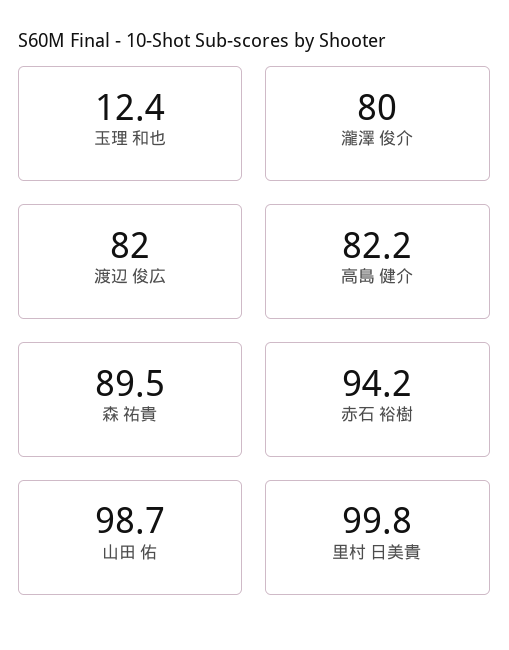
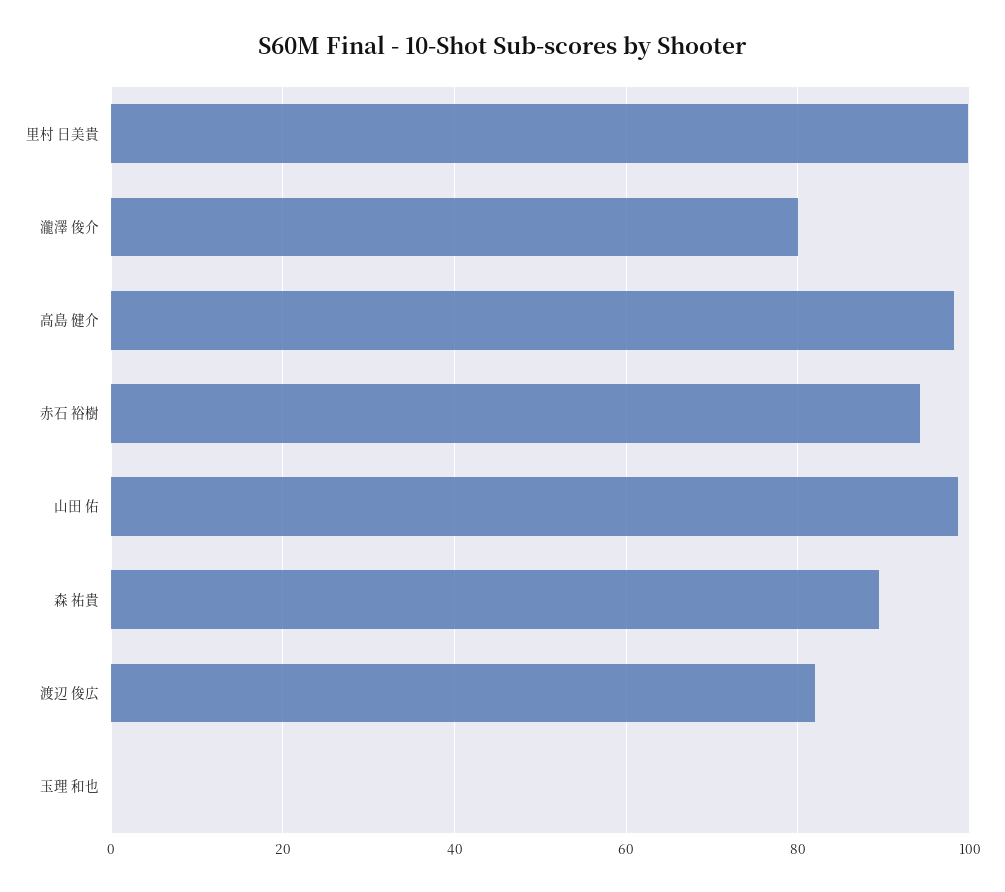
玉理 和也: 12.4 -> 0
高島 健介: 82.2 -> 98

